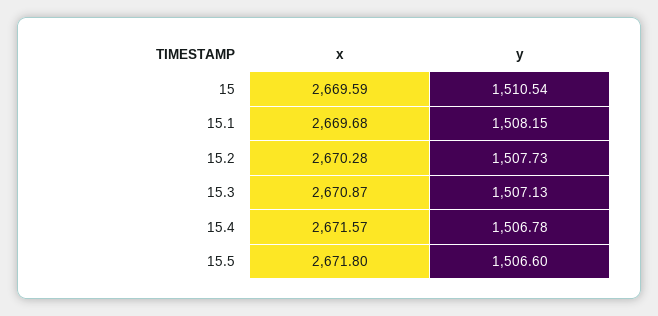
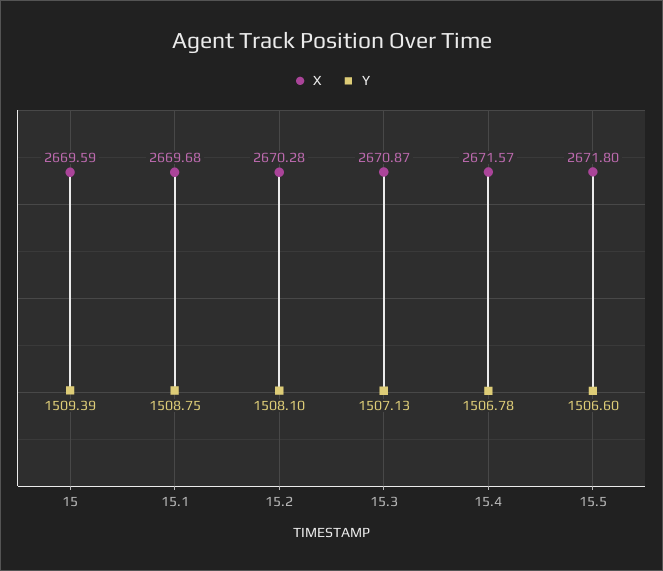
y, 15: 1510.54 -> 1509.39
y, 15.1: 1508.15 -> 1508.75
y, 15.2: 1507.73 -> 1508.1

